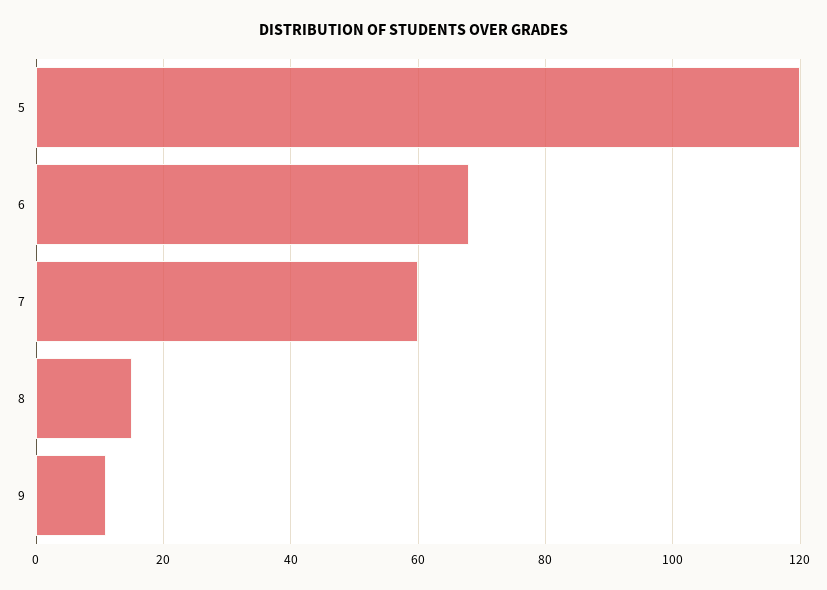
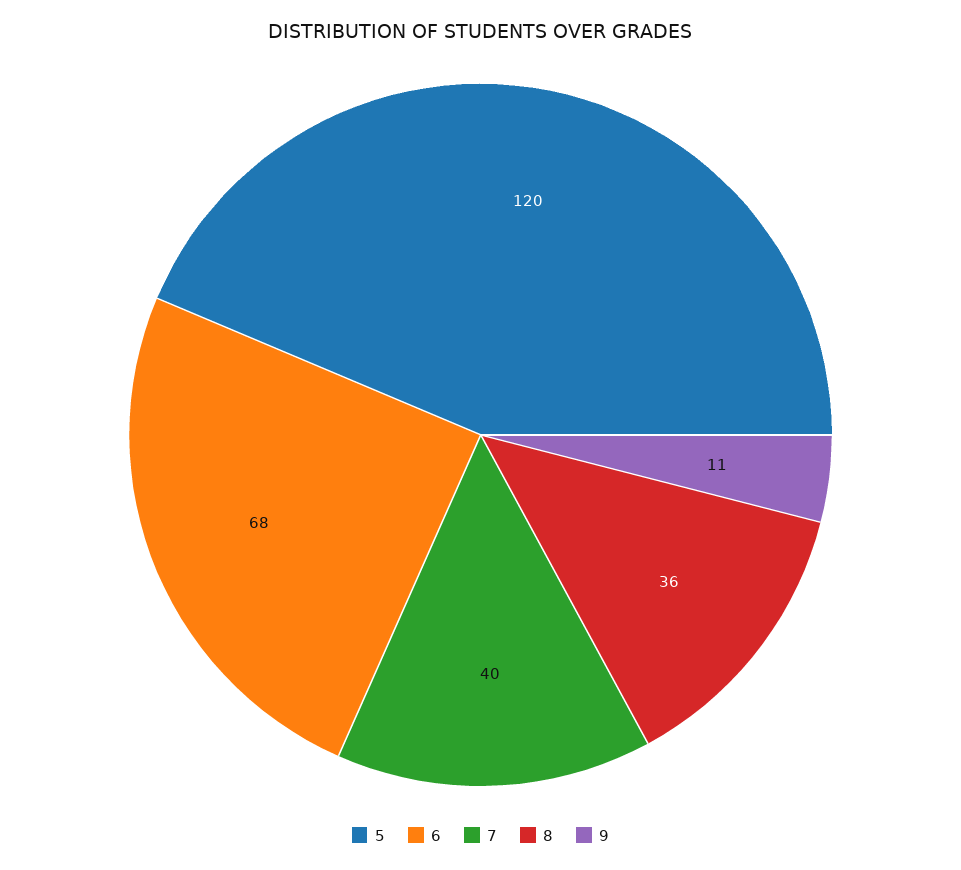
7: 60 -> 40
8: 15 -> 36

